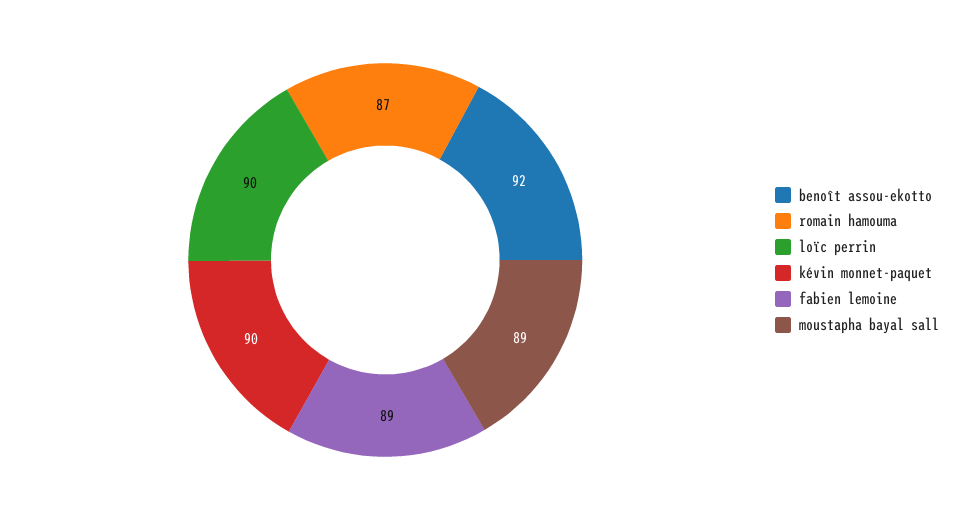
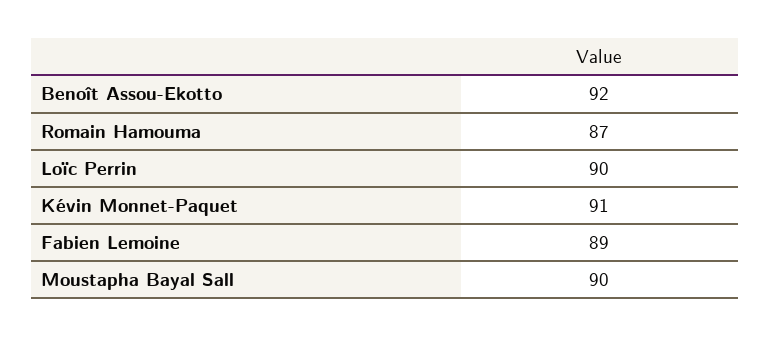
kévin monnet-paquet: 90 -> 91
moustapha bayal sall: 89 -> 90

